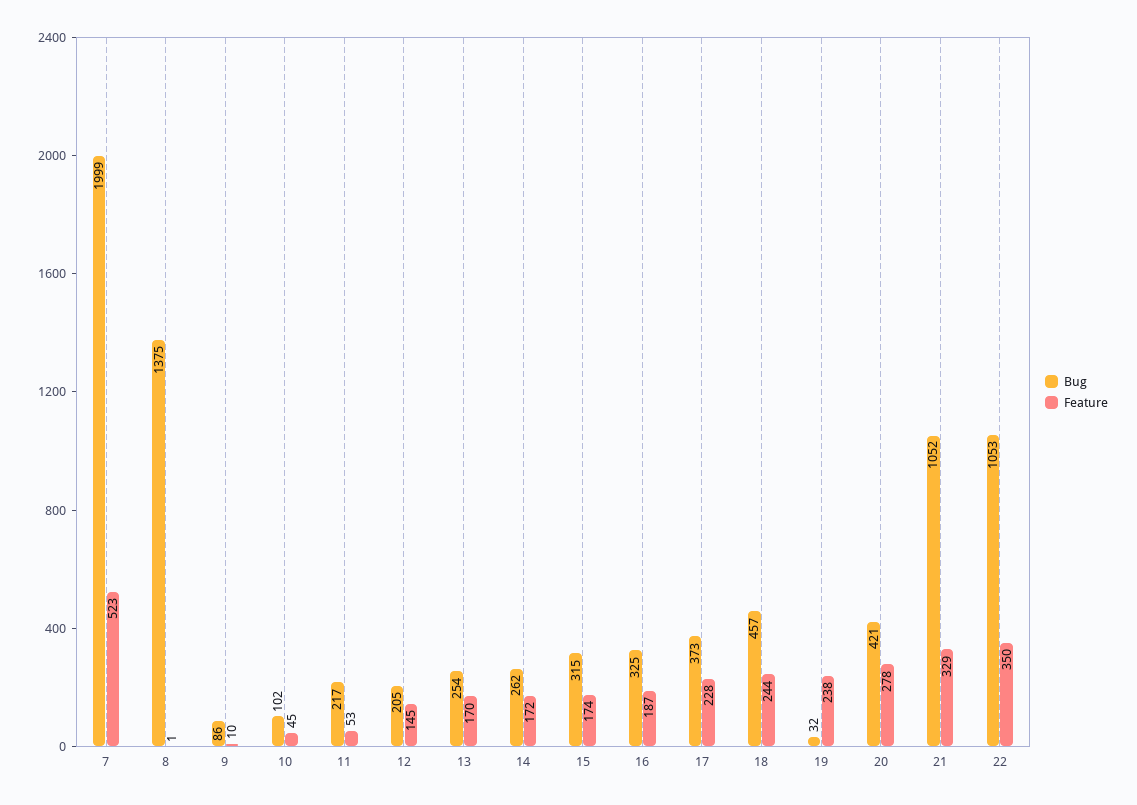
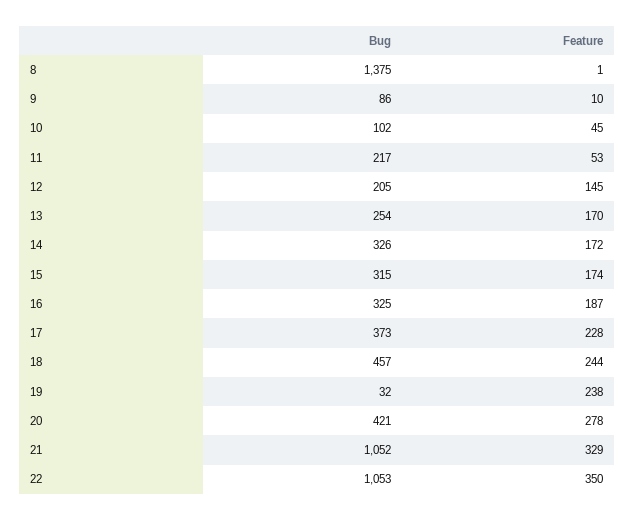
Bug, 7: 1999 -> none
Feature, 7: 523 -> none
Bug, 14: 262 -> 326

